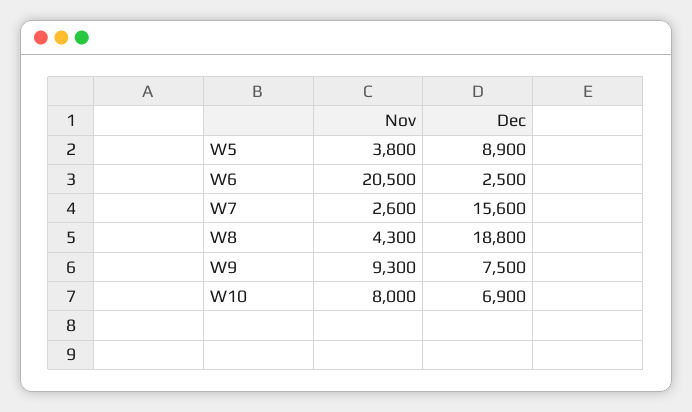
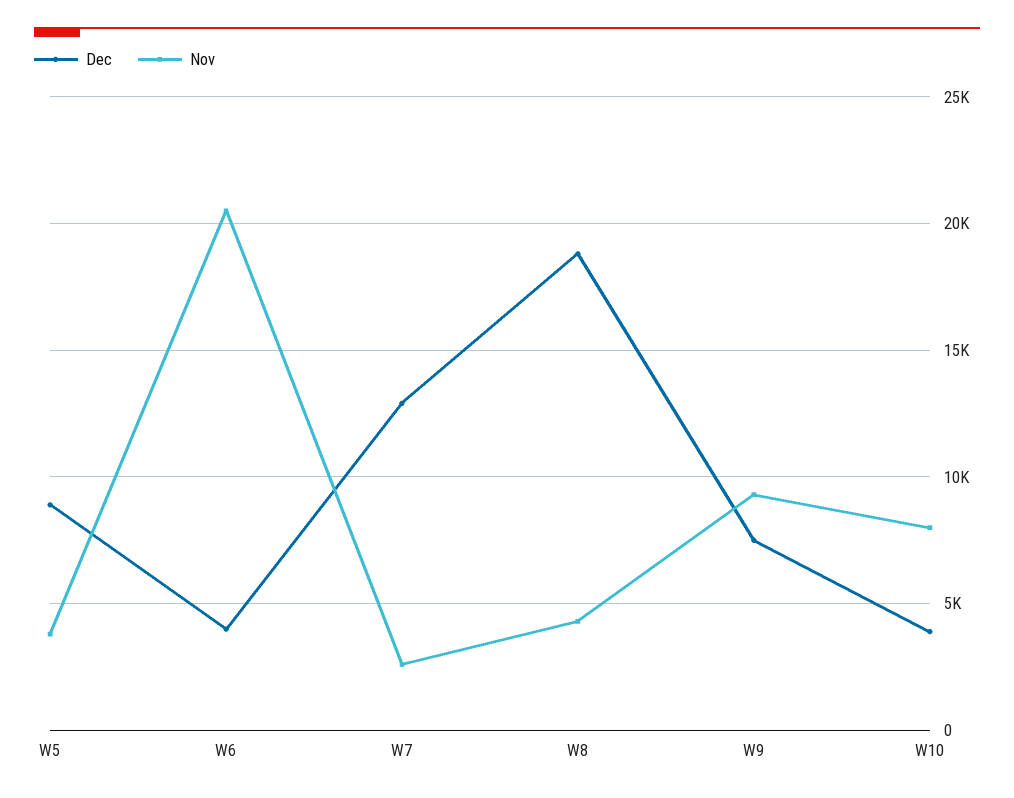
Dec, W6: 2500 -> 4000
Dec, W7: 15600 -> 13000
Dec, W10: 6900 -> 4000

